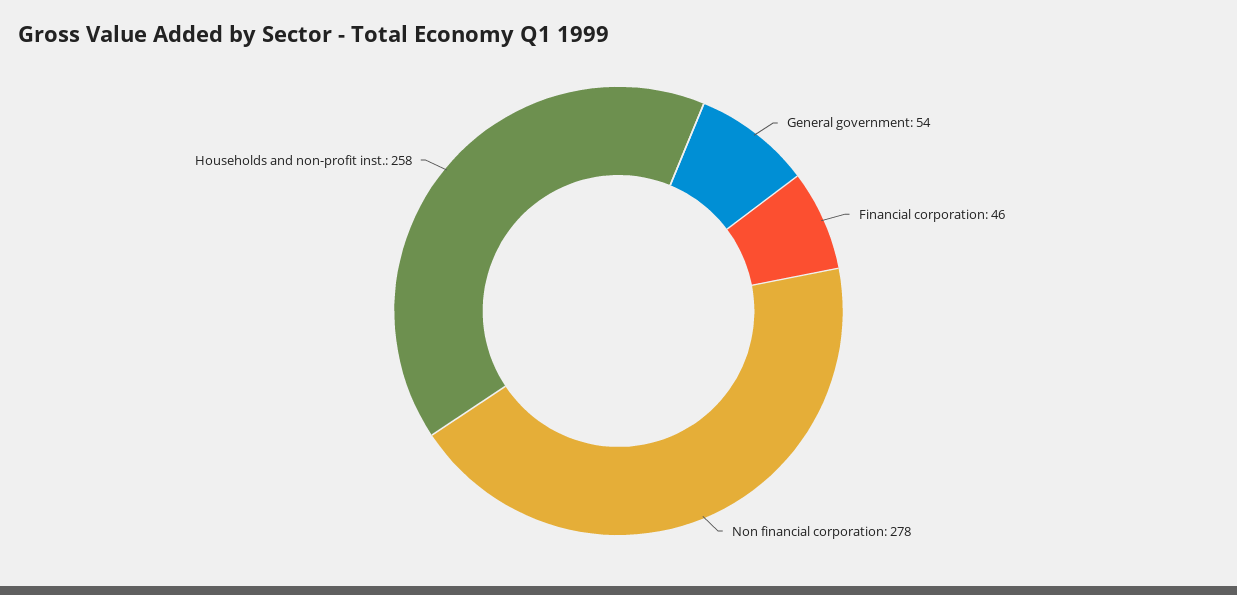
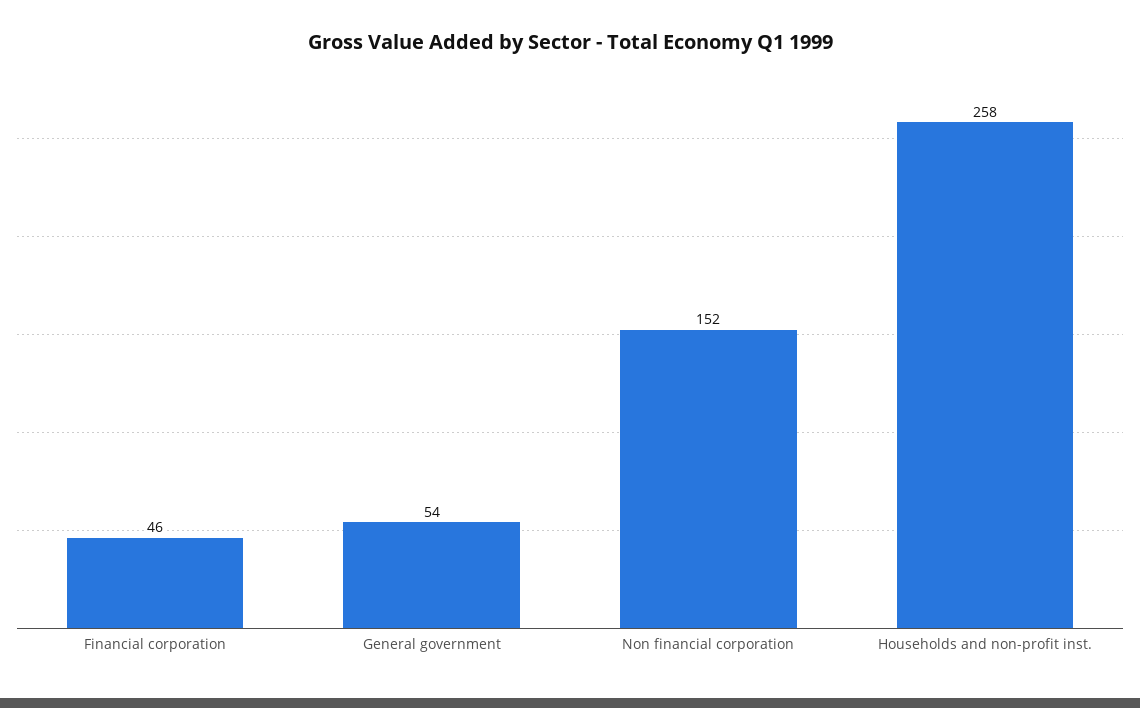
Non financial corporation: 278 -> 152

